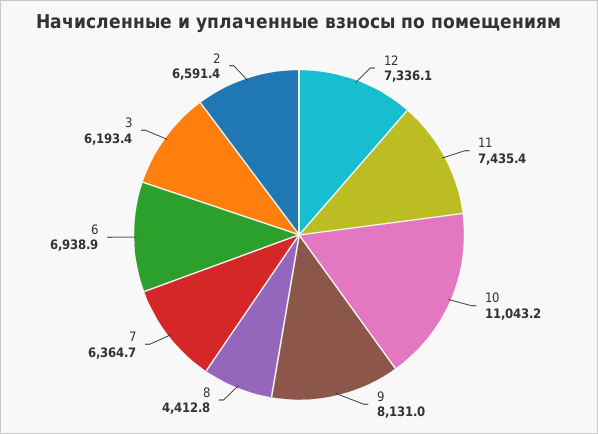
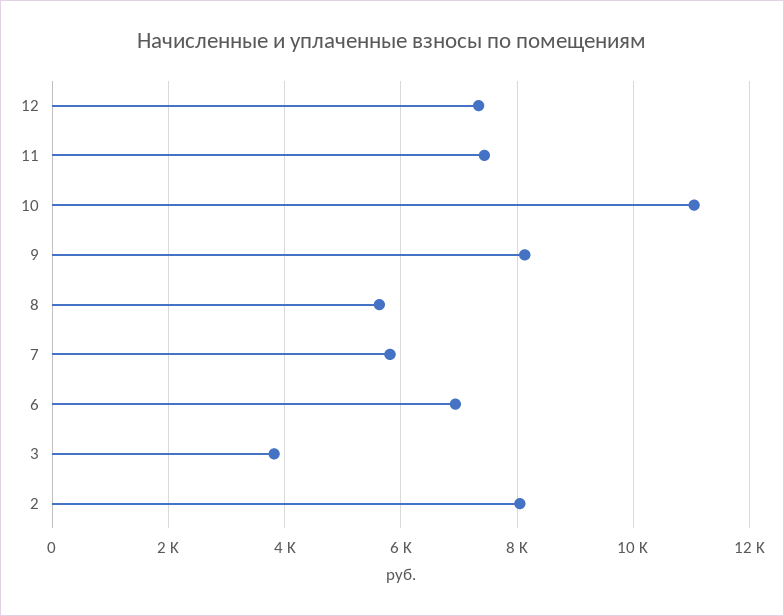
8: 4412.8 -> 5600
7: 6364.7 -> 5800
3: 6193.4 -> 3800
2: 6591.4 -> 8000

